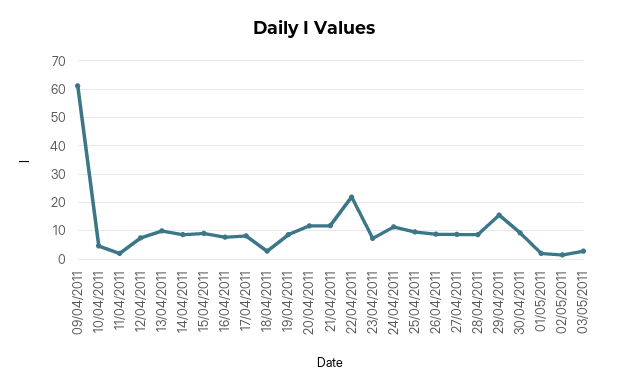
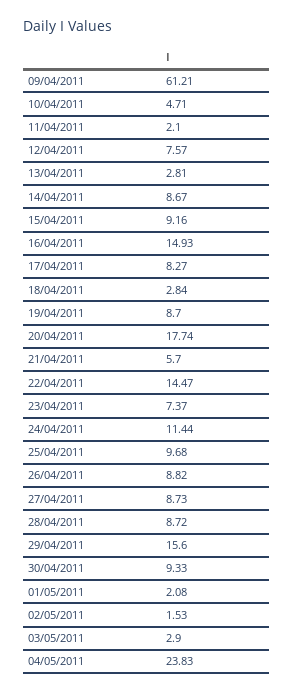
13/04/2011: 10 -> 2.81
16/04/2011: 7.5 -> 14.93
20/04/2011: 12.5 -> 17.74
21/04/2011: 12.5 -> 5.7
22/04/2011: 22.5 -> 14.47
04/05/2011: none -> 23.83

